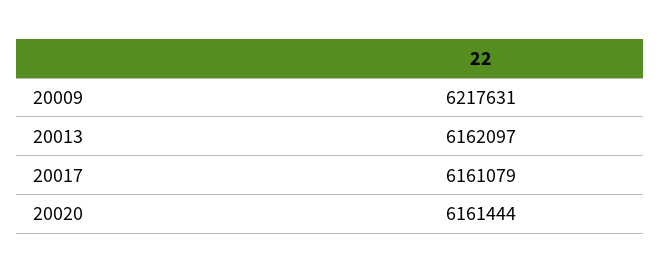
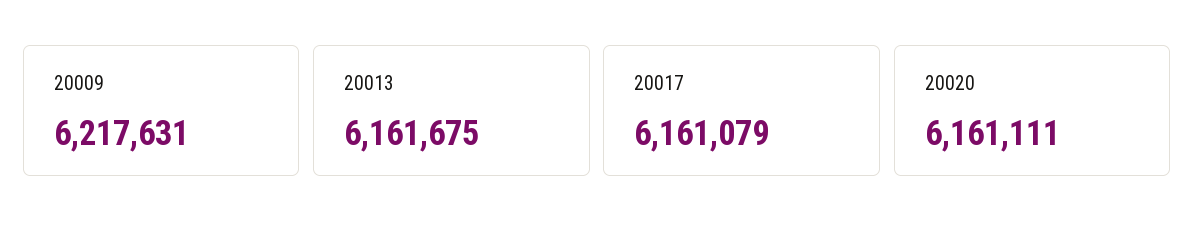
20013: 6162097 -> 6161675
20020: 6161444 -> 6161111

